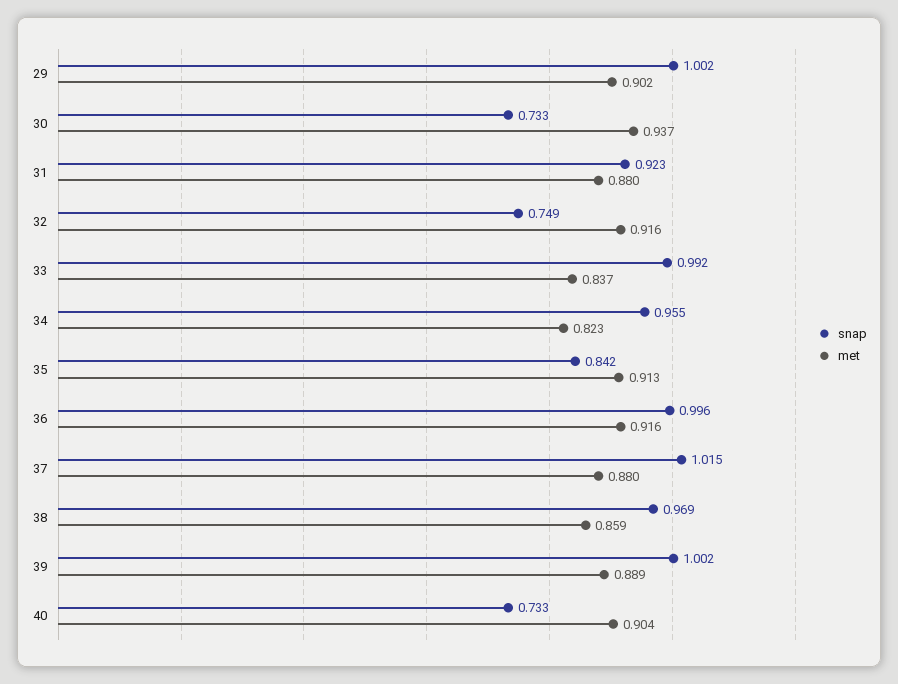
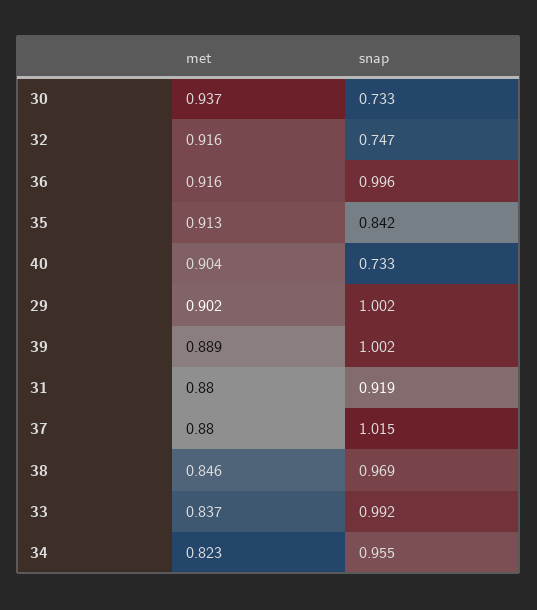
snap, 31: 0.923 -> 0.919
snap, 32: 0.749 -> 0.747
met, 38: 0.859 -> 0.846

